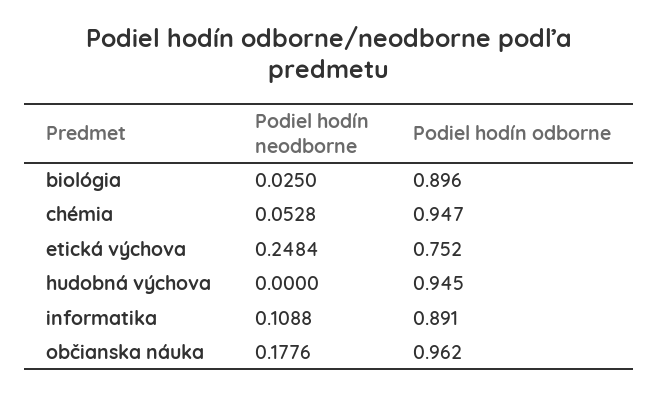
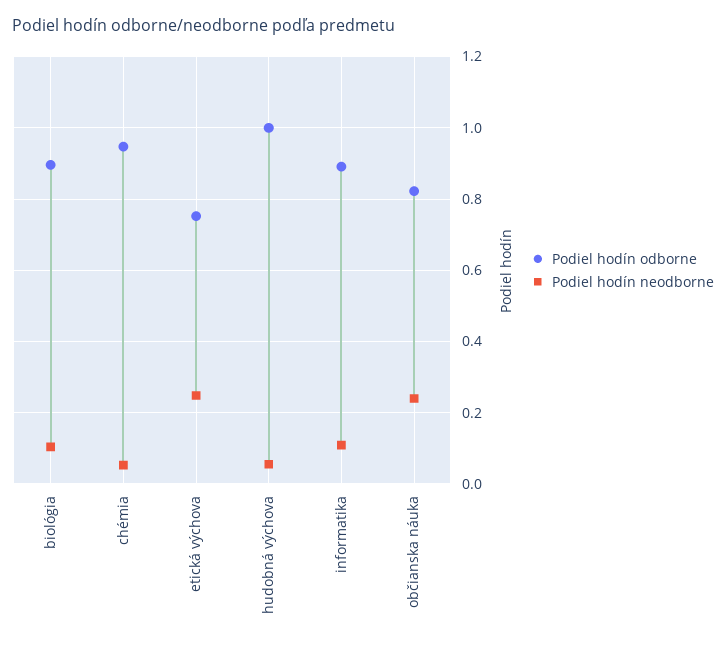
Podiel hodín neodborne, biológia: 0.025 -> 0.1
Podiel hodín neodborne, hudobná výchova: 0 -> 0.06
Podiel hodín odborne, hudobná výchova: 0.945 -> 1
Podiel hodín neodborne, občianska náuka: 0.1776 -> 0.24
Podiel hodín odborne, občianska náuka: 0.962 -> 0.82

